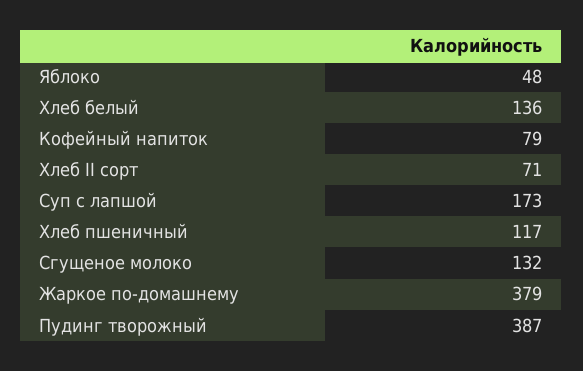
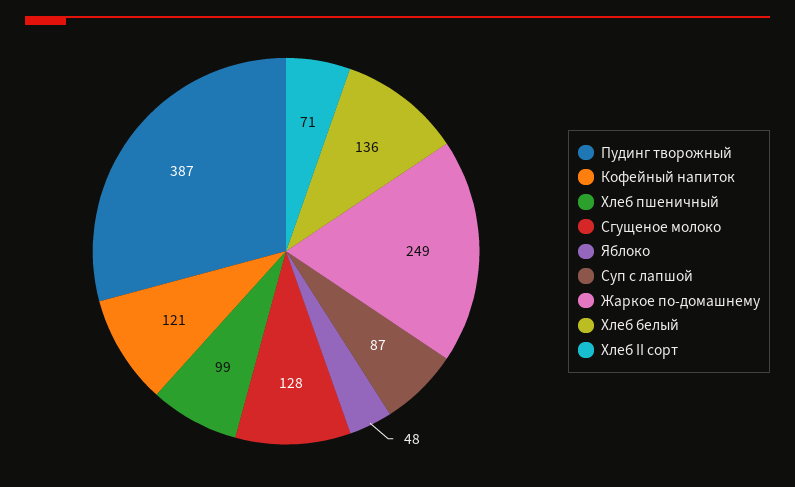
Кофейный напиток: 79 -> 121
Суп с лапшой: 173 -> 87
Хлеб пшеничный: 117 -> 99
Сгущеное молоко: 132 -> 128
Жаркое по-домашнему: 379 -> 249

